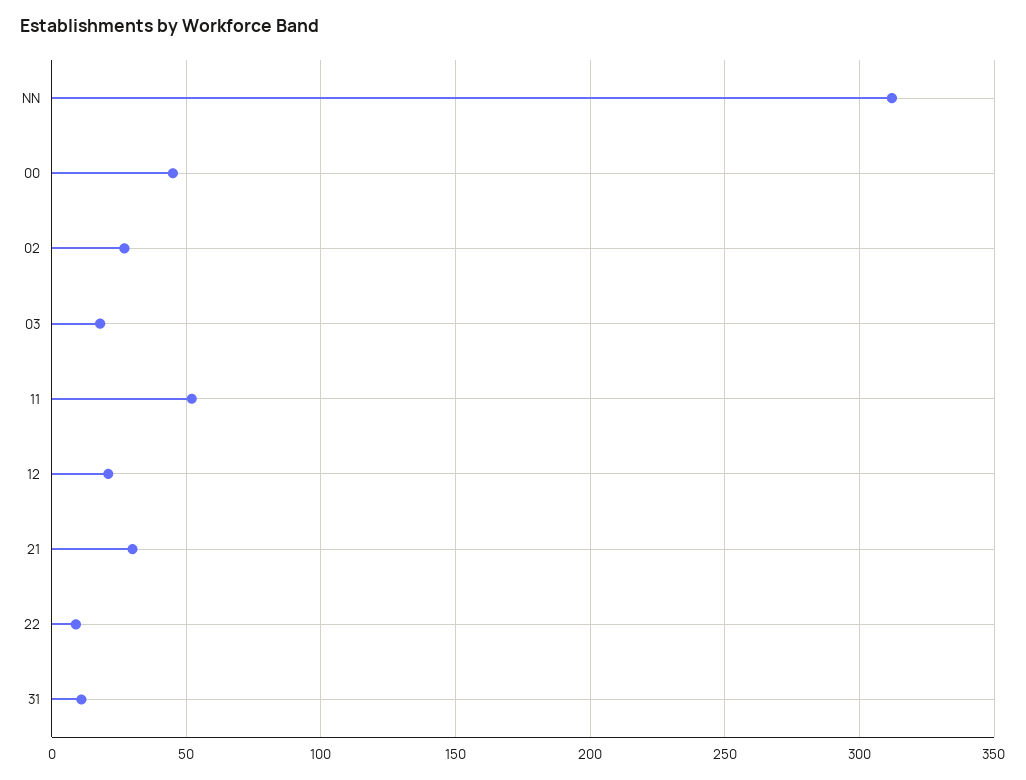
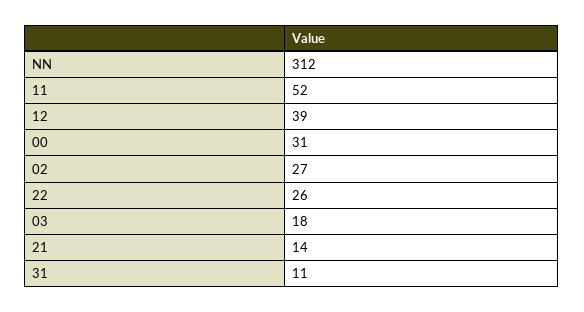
00: 45 -> 31
12: 20 -> 39
21: 30 -> 14
22: 10 -> 26

